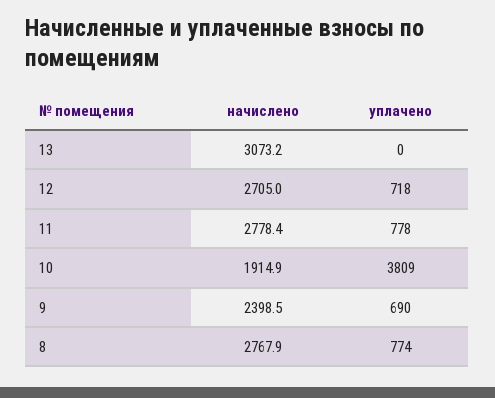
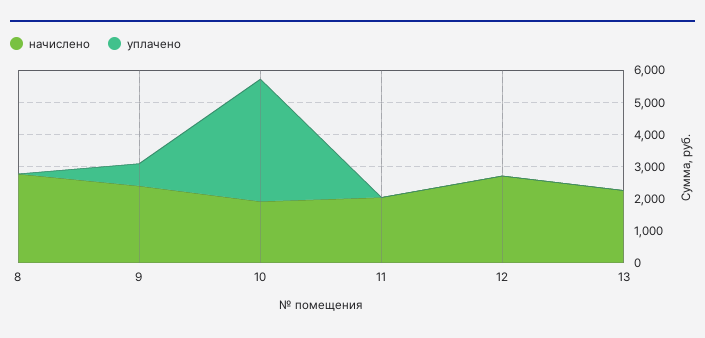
начислено, 13: 3073.2 -> 2250
уплачено, 12: 718 -> 0
начислено, 11: 2778.4 -> 2000
уплачено, 11: 778 -> 0
уплачено, 8: 774 -> 0

